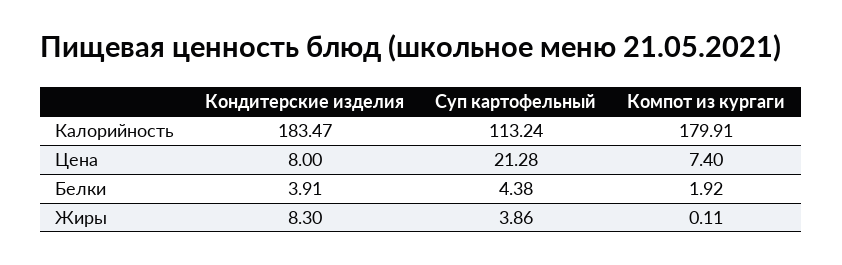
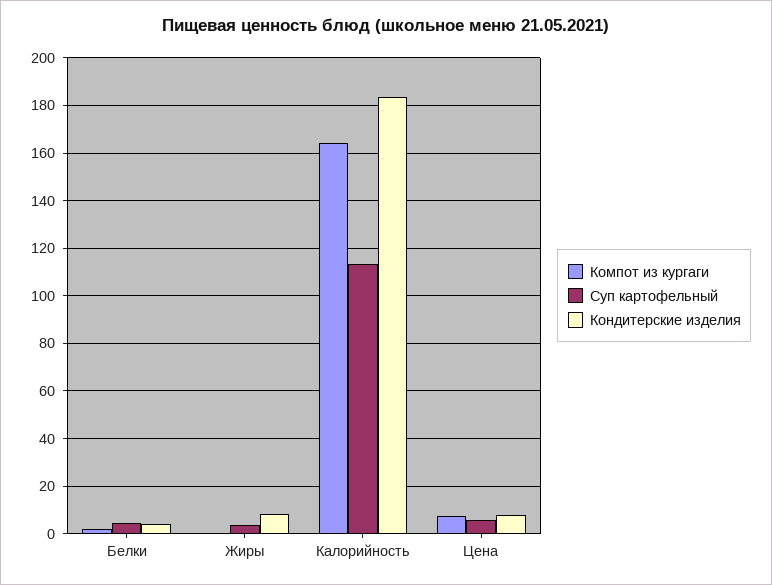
Компот из кургаги, Калорийность: 179.91 -> 165
Суп картофельный, Цена: 21.28 -> 5

